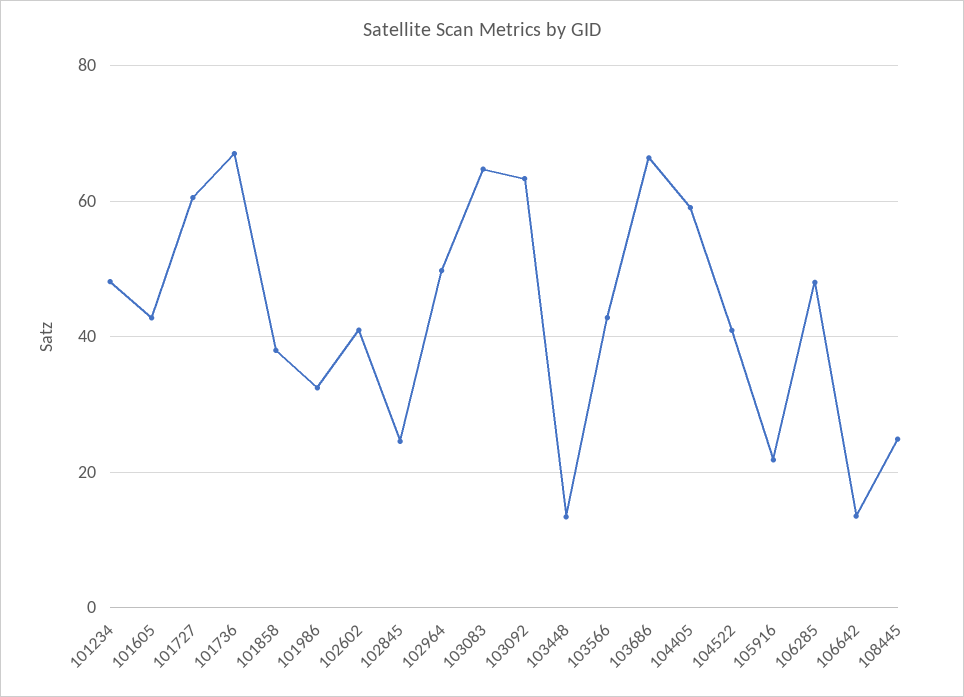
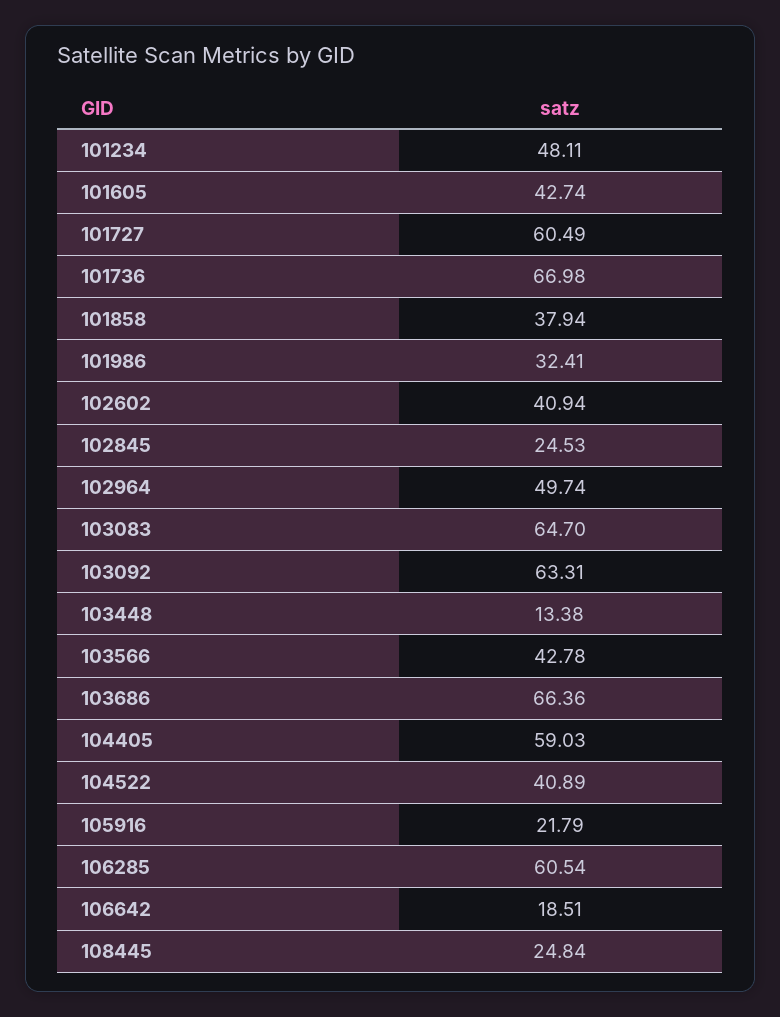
106285: 48 -> 60.54
106642: 14 -> 18.51

